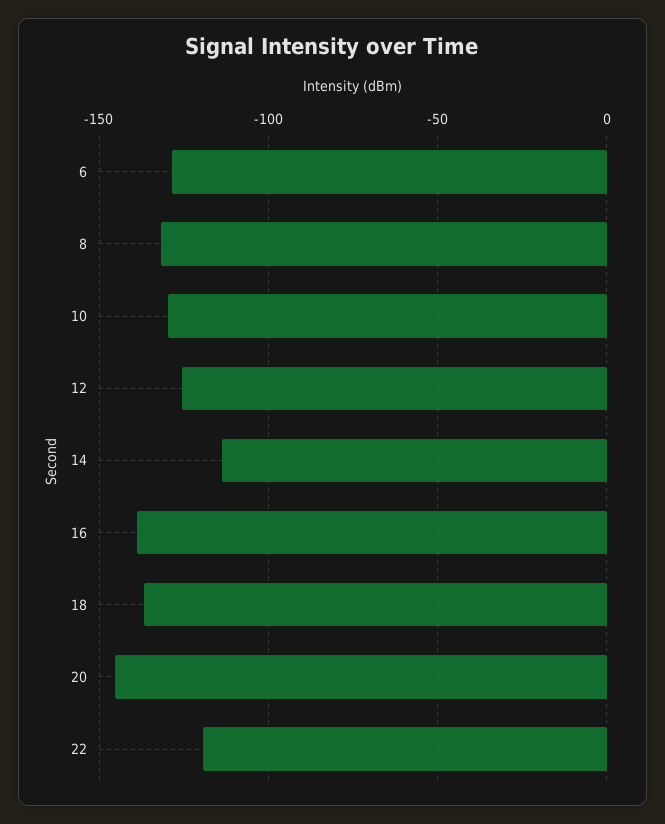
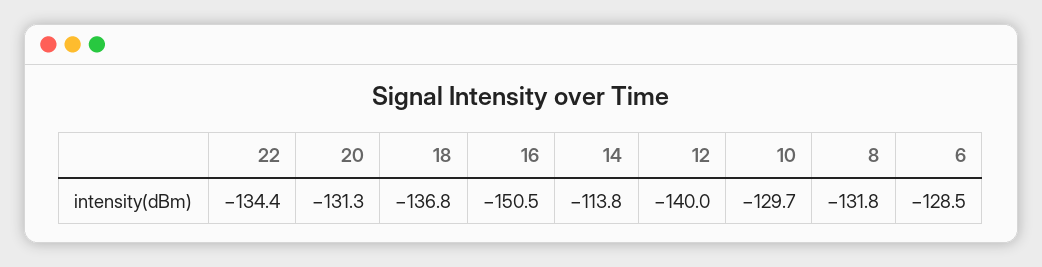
12: -125 -> -140
16: -140 -> -150.5
20: -145 -> -131.3
22: -120 -> -134.4

